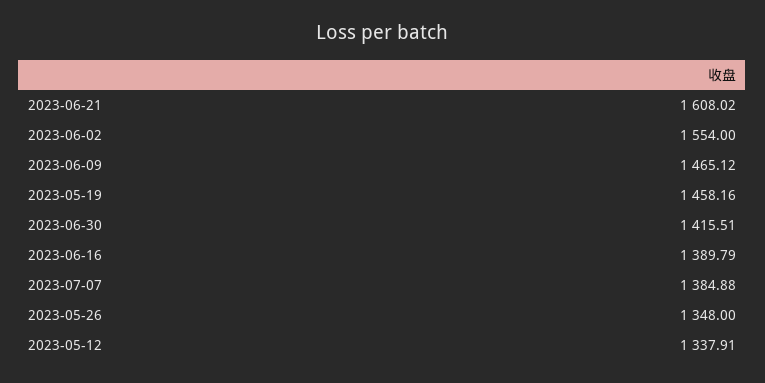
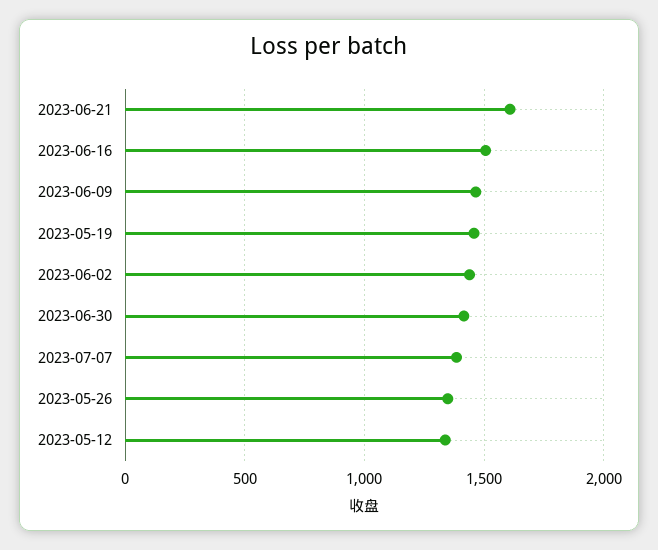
2023-06-02: 1554 -> 1450
2023-06-16: 1389.79 -> 1500

